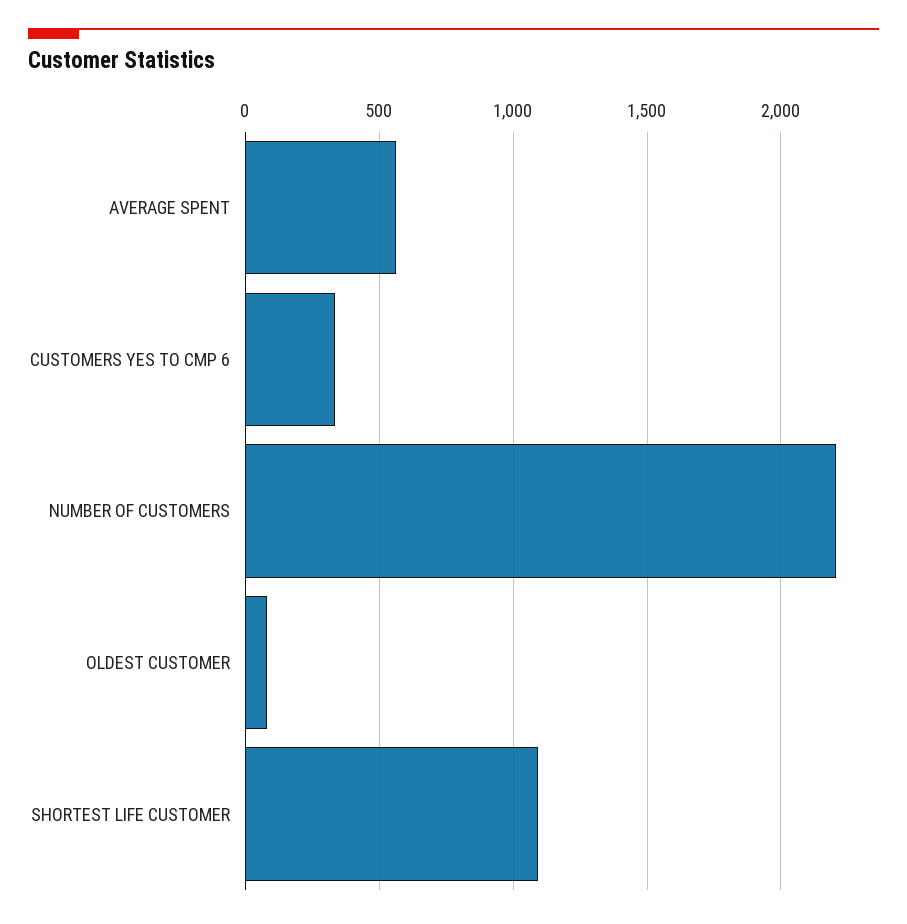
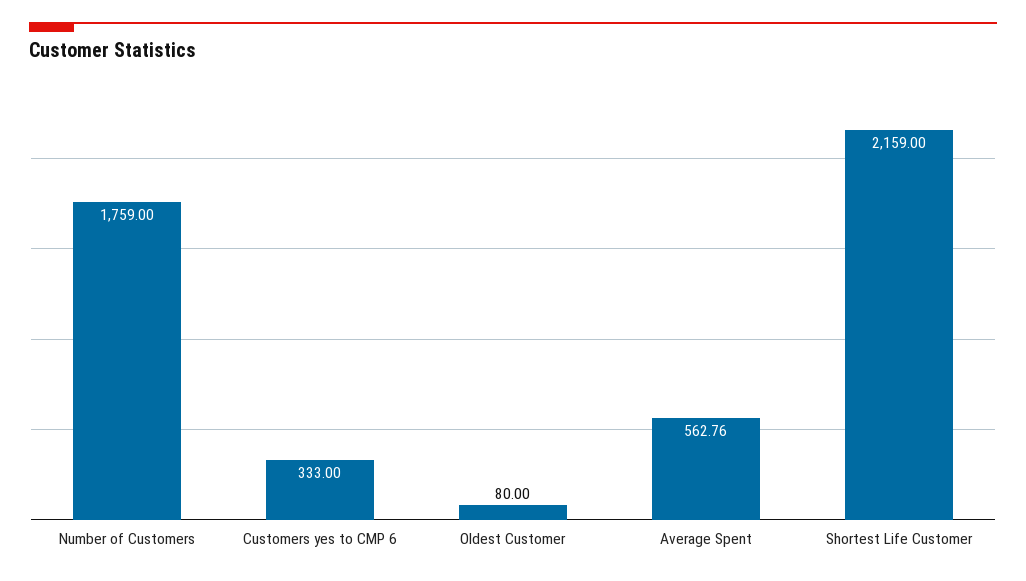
NUMBER OF CUSTOMERS: 2200 -> 1759
SHORTEST LIFE CUSTOMER: 1100 -> 2159

